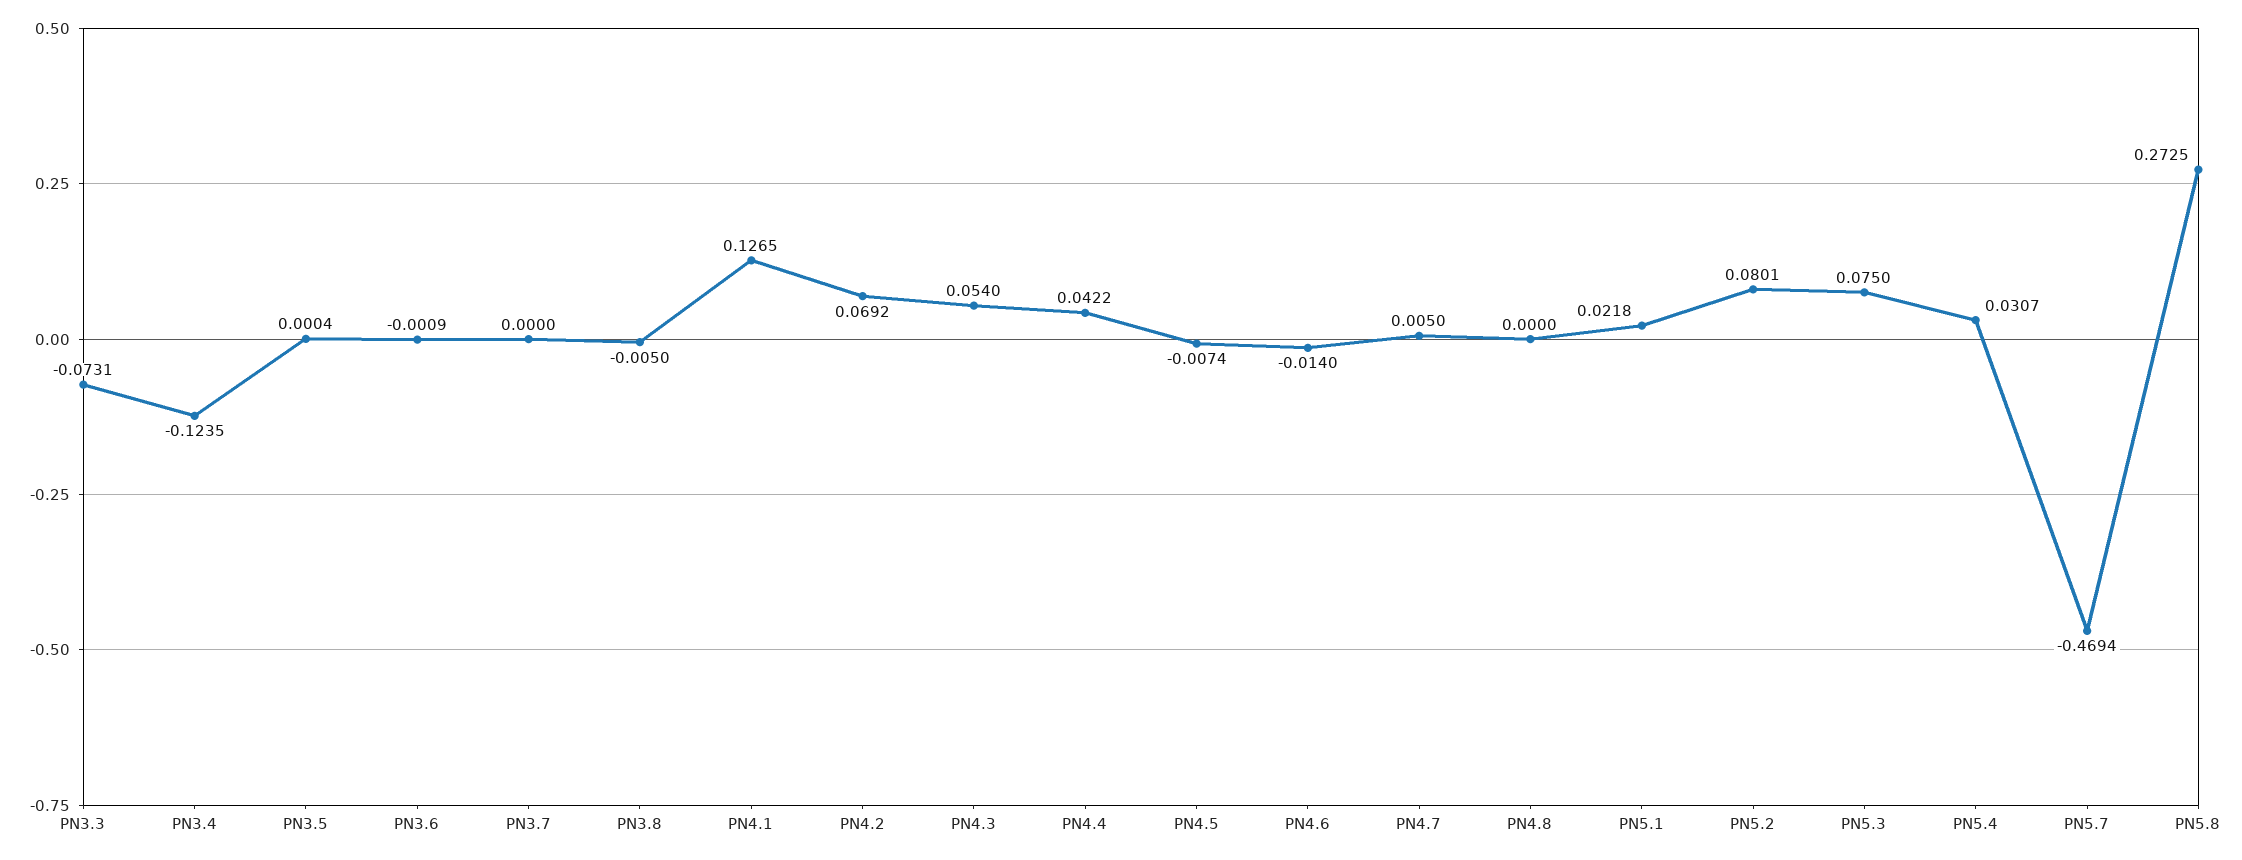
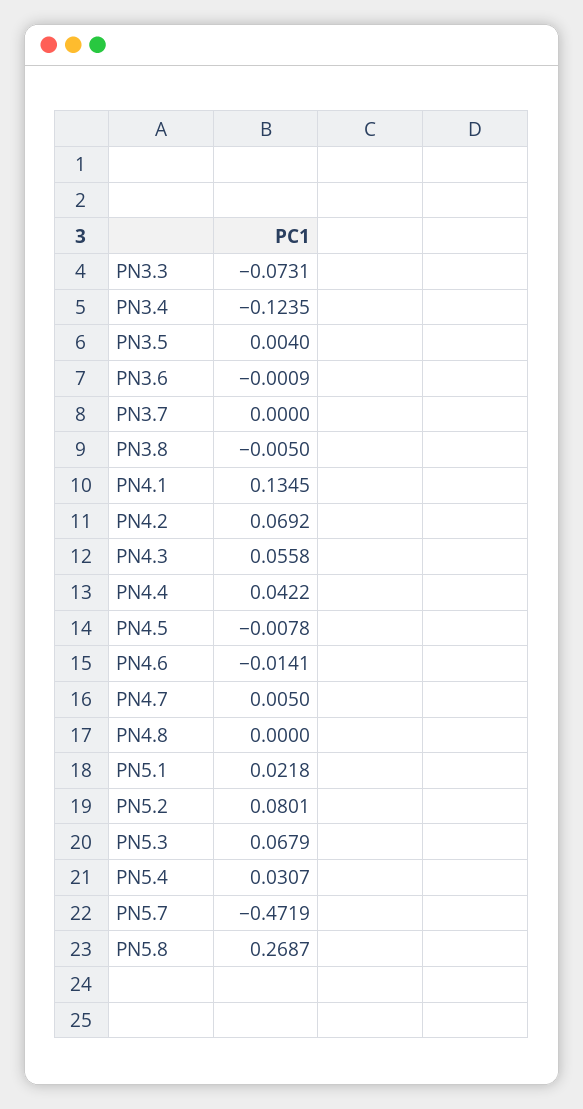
PN3.5: 0.0004 -> 0.004
PN4.1: 0.1265 -> 0.1345
PN4.3: 0.054 -> 0.0558
PN4.5: -0.0074 -> -0.0078
PN4.6: -0.014 -> -0.0141
PN5.3: 0.075 -> 0.0679
PN5.7: -0.4694 -> -0.4719
PN5.8: 0.2725 -> 0.2687

